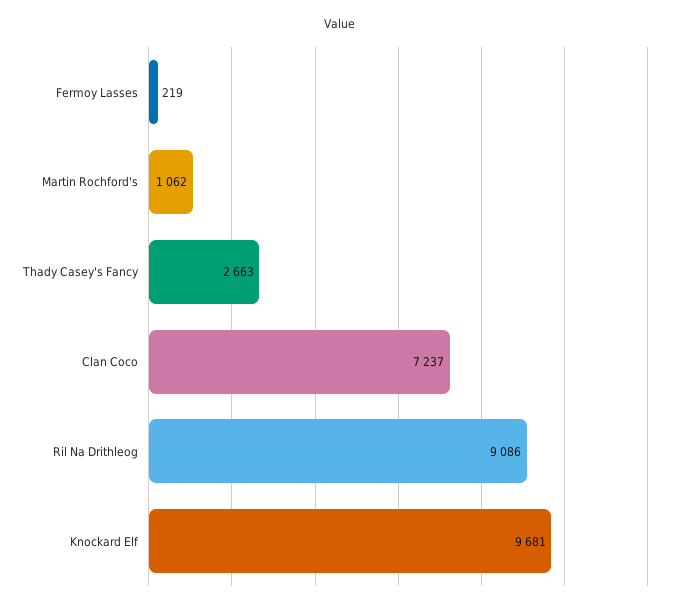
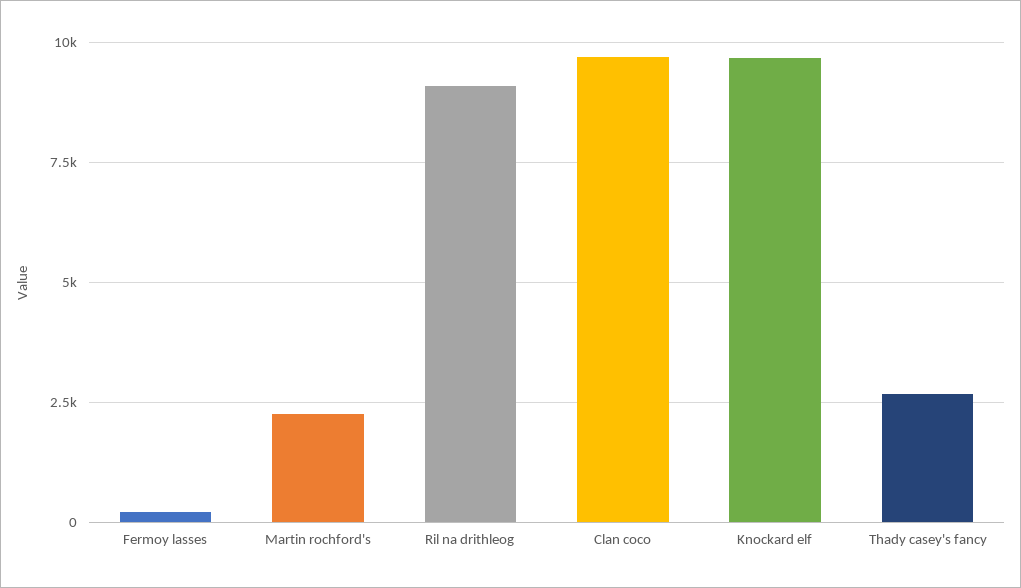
Martin Rochford's: 1062 -> 2250
Clan Coco: 7237 -> 9750

